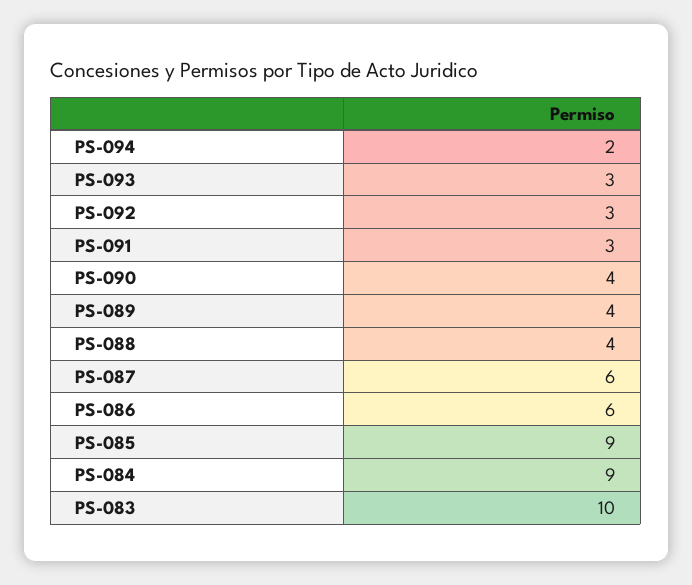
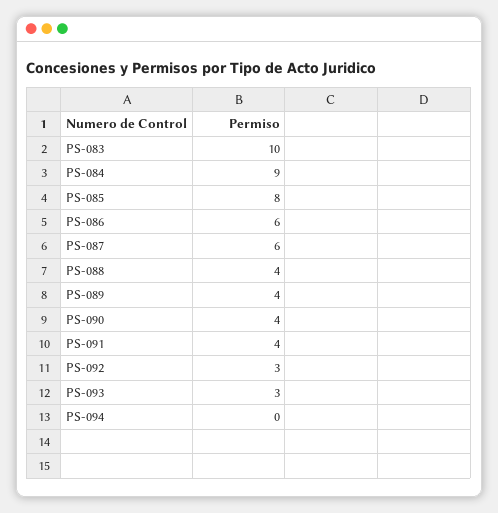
PS-094: 2 -> 0
PS-091: 3 -> 4
PS-085: 9 -> 8

